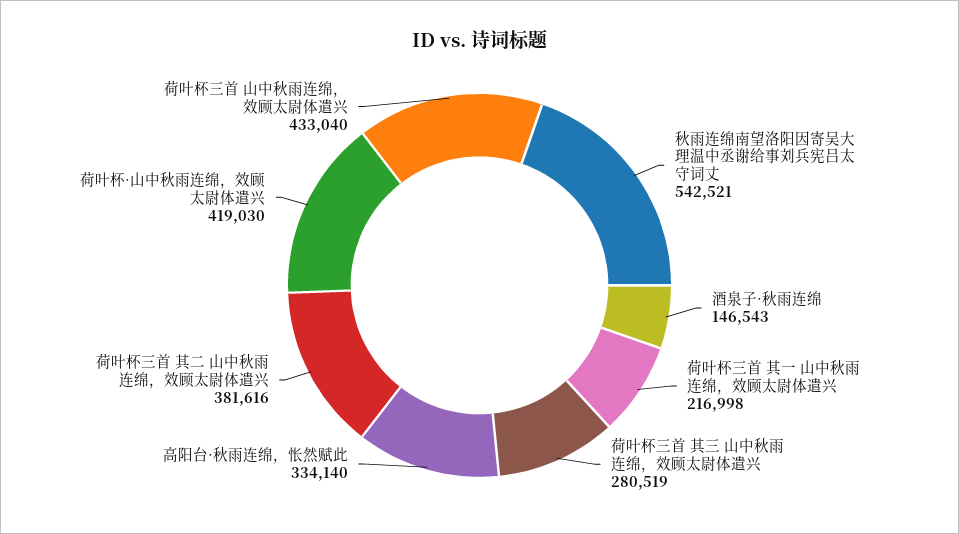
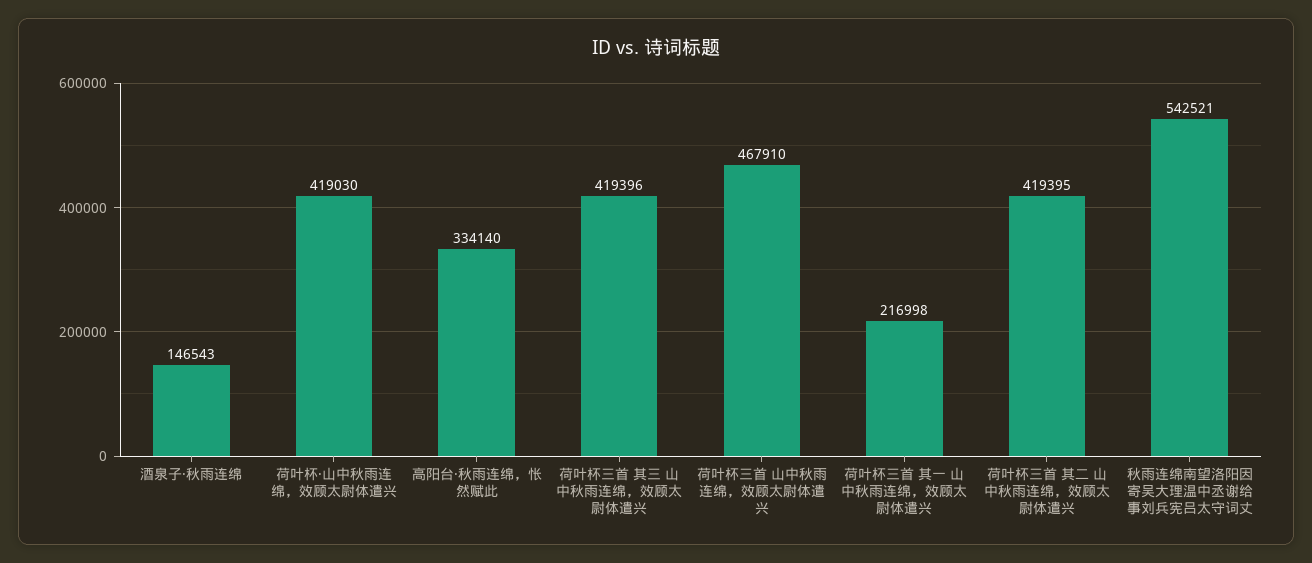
荷叶杯三首 其三 山中秋雨连绵，效顾太尉体遣兴: 280519 -> 419396
荷叶杯三首 其二 山中秋雨连绵，效顾太尉体遣兴: 381616 -> 419395
荷叶杯三首 山中秋雨连绵，效顾太尉体遣兴: 433040 -> 467910

